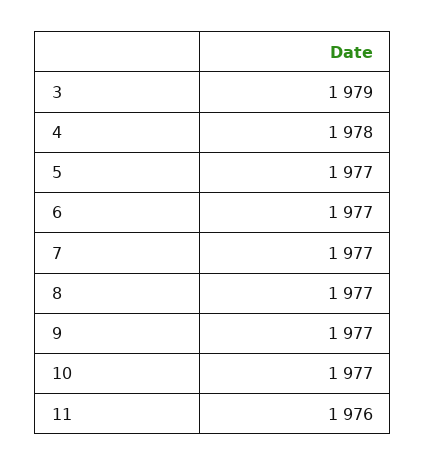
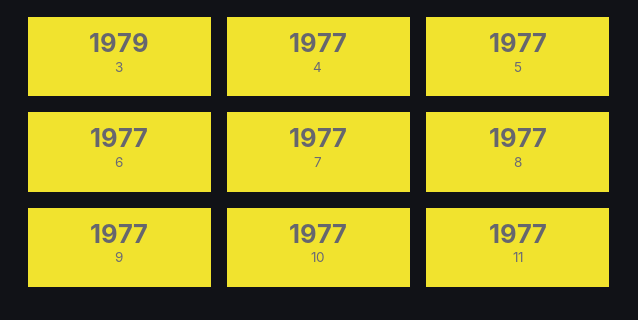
4: 1978 -> 1977
11: 1976 -> 1977

